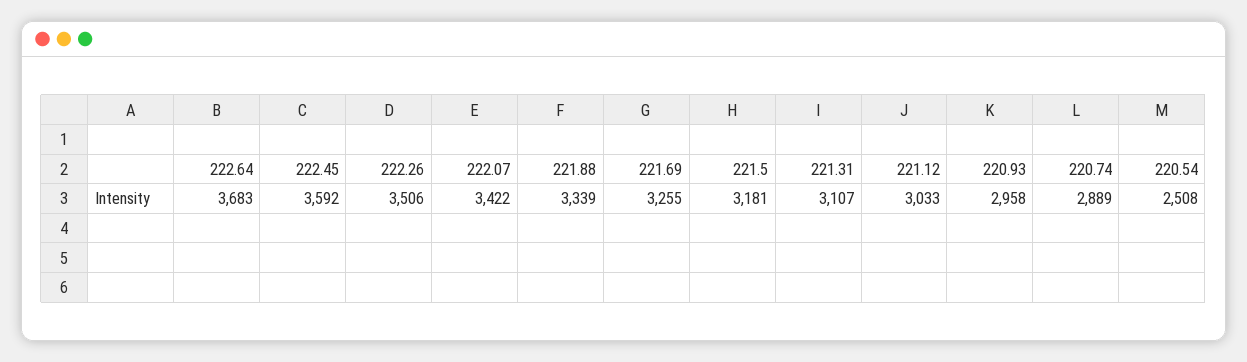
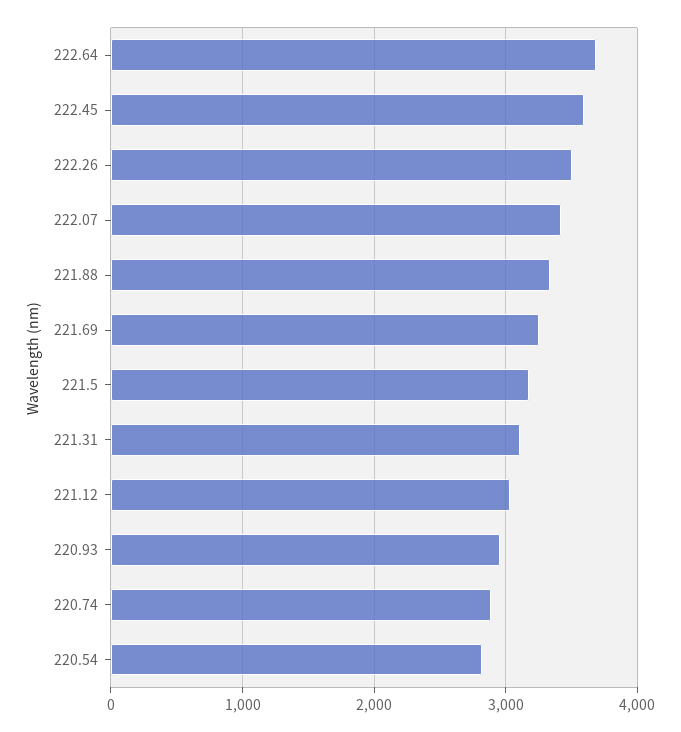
220.54: 2508 -> 2800

